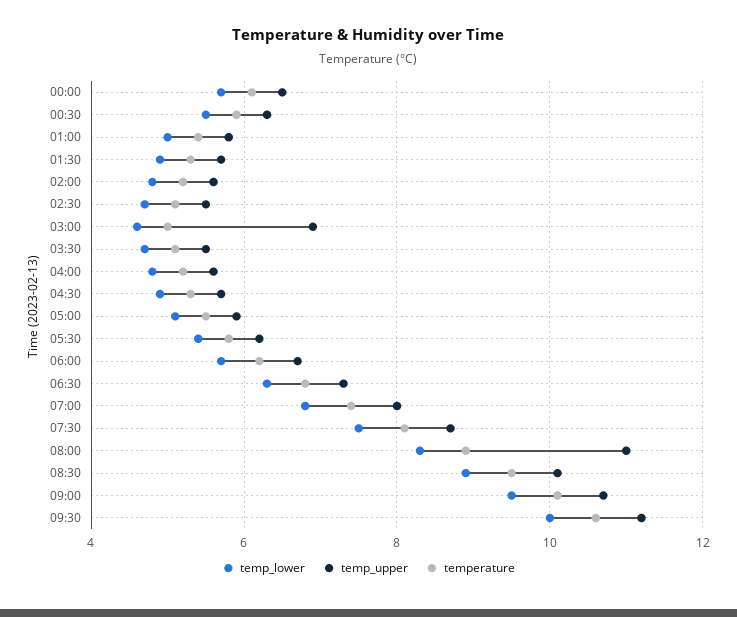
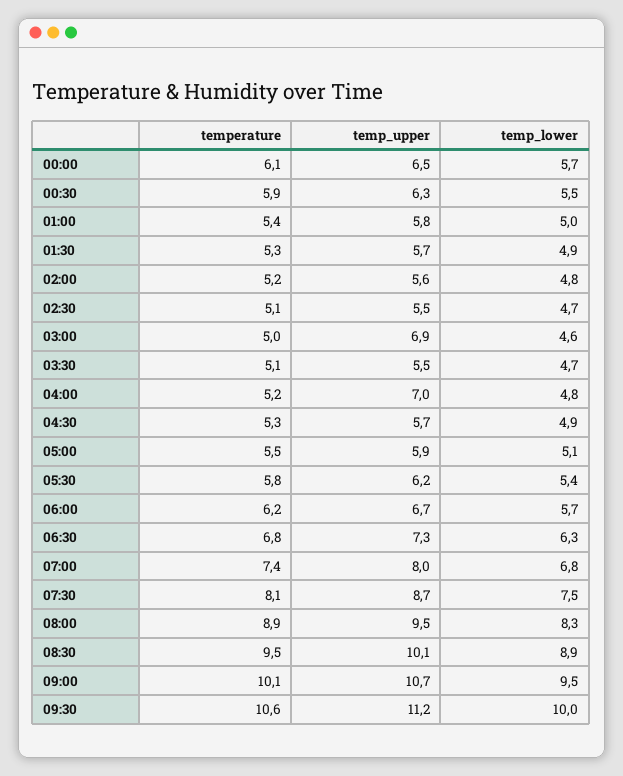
temp_upper, 04:00: 5.5 -> 7
temp_upper, 08:00: 11 -> 9.5

